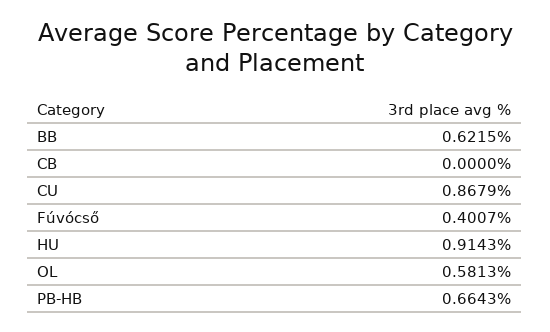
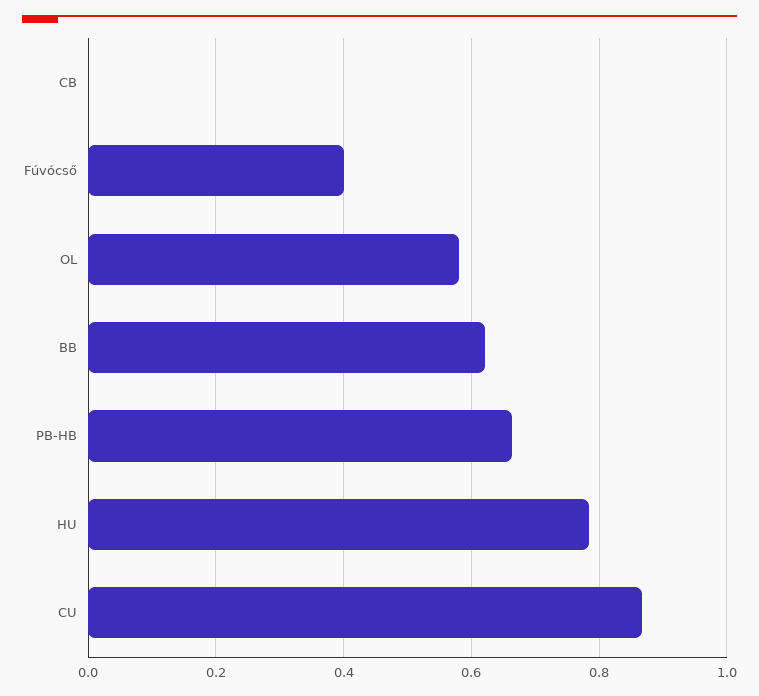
HU: 0.9143 -> 0.78

